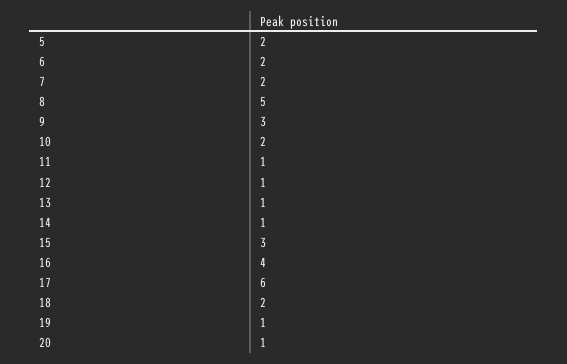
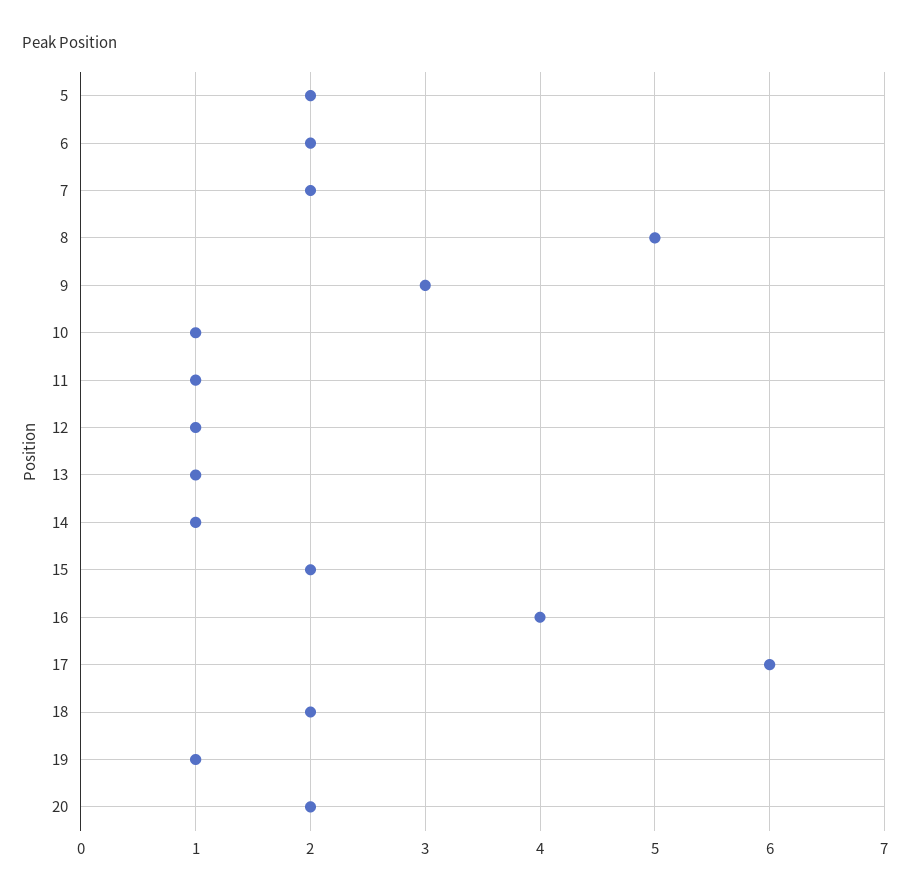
10: 2 -> 1
15: 3 -> 2
20: 1 -> 2

